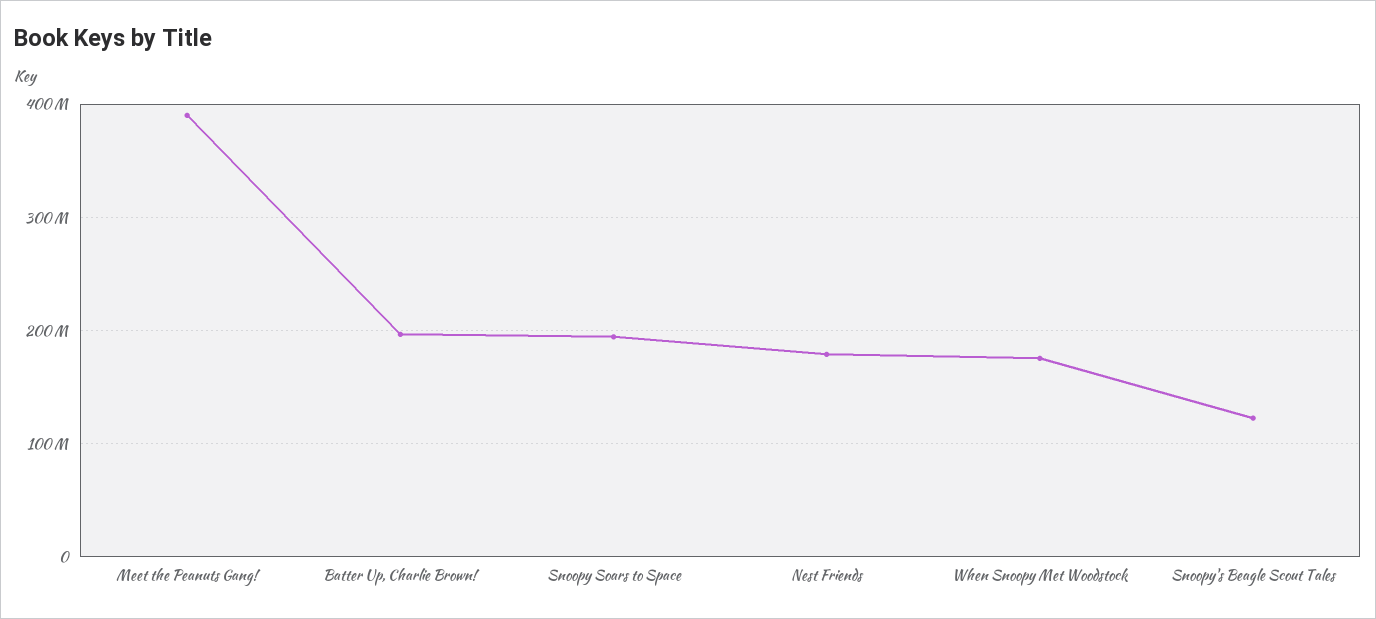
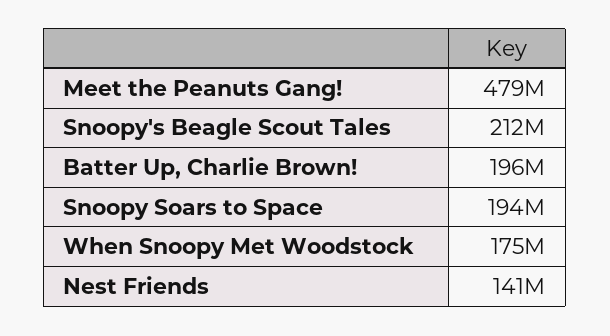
Meet the Peanuts Gang!: 390000000 -> 479000000
Nest Friends: 180000000 -> 141000000
Snoopy's Beagle Scout Tales: 120000000 -> 212000000

